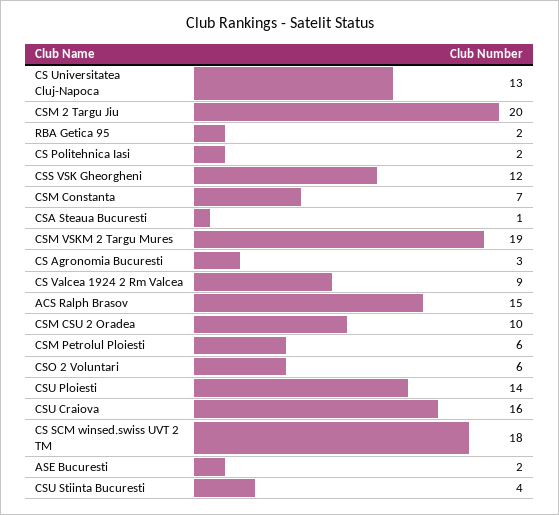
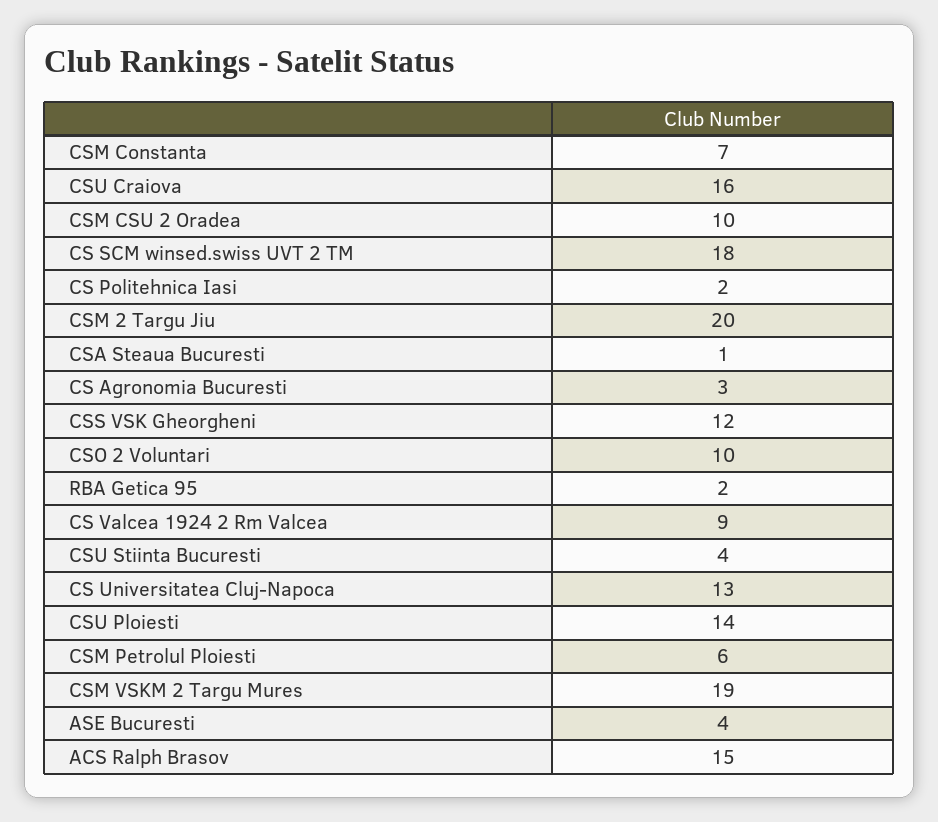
CSO 2 Voluntari: 6 -> 10
ASE Bucuresti: 2 -> 4

